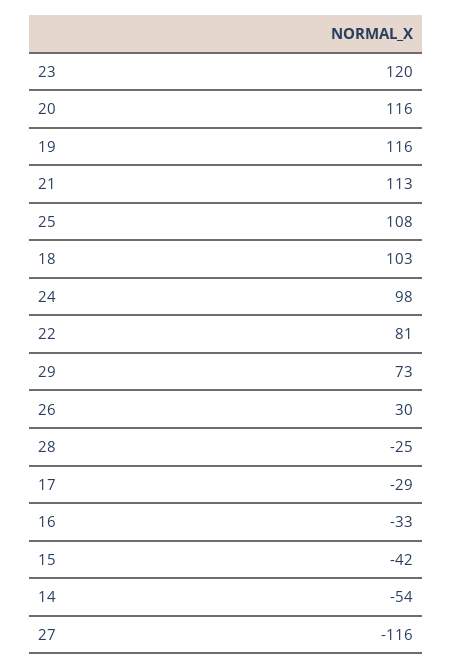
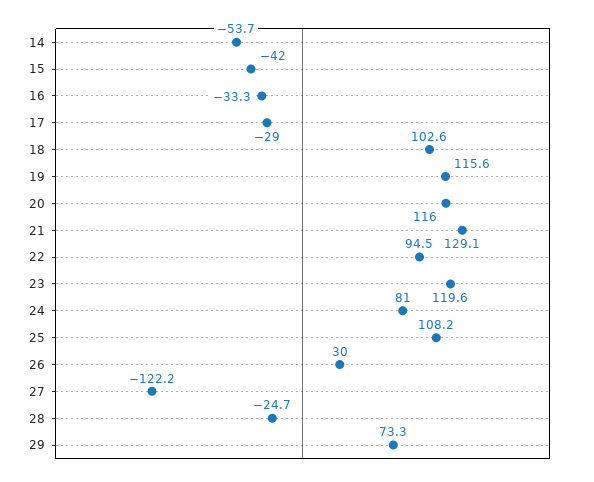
21: 113 -> 129.1
24: 98 -> 81
22: 81 -> 94.5
27: -116 -> -122.2

